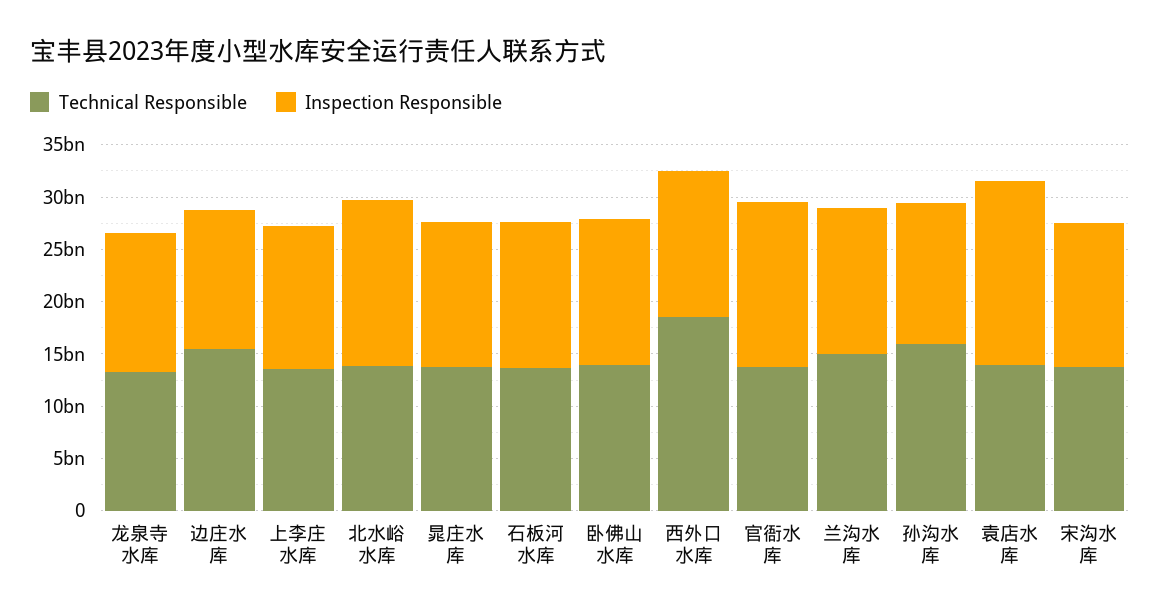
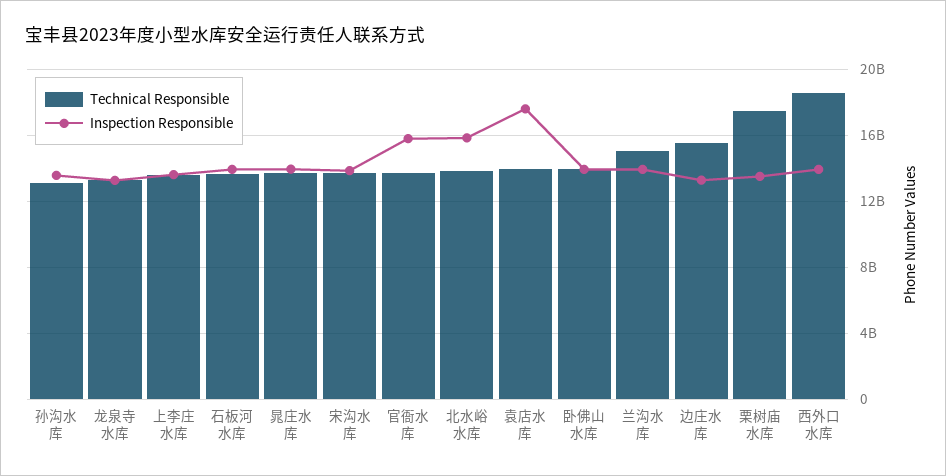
Technical Responsible, 孙沟水库: 16000000000 -> 13000000000
Technical Responsible, 栗树庙水库: none -> 17500000000
Inspection Responsible, 栗树庙水库: none -> 13500000000

